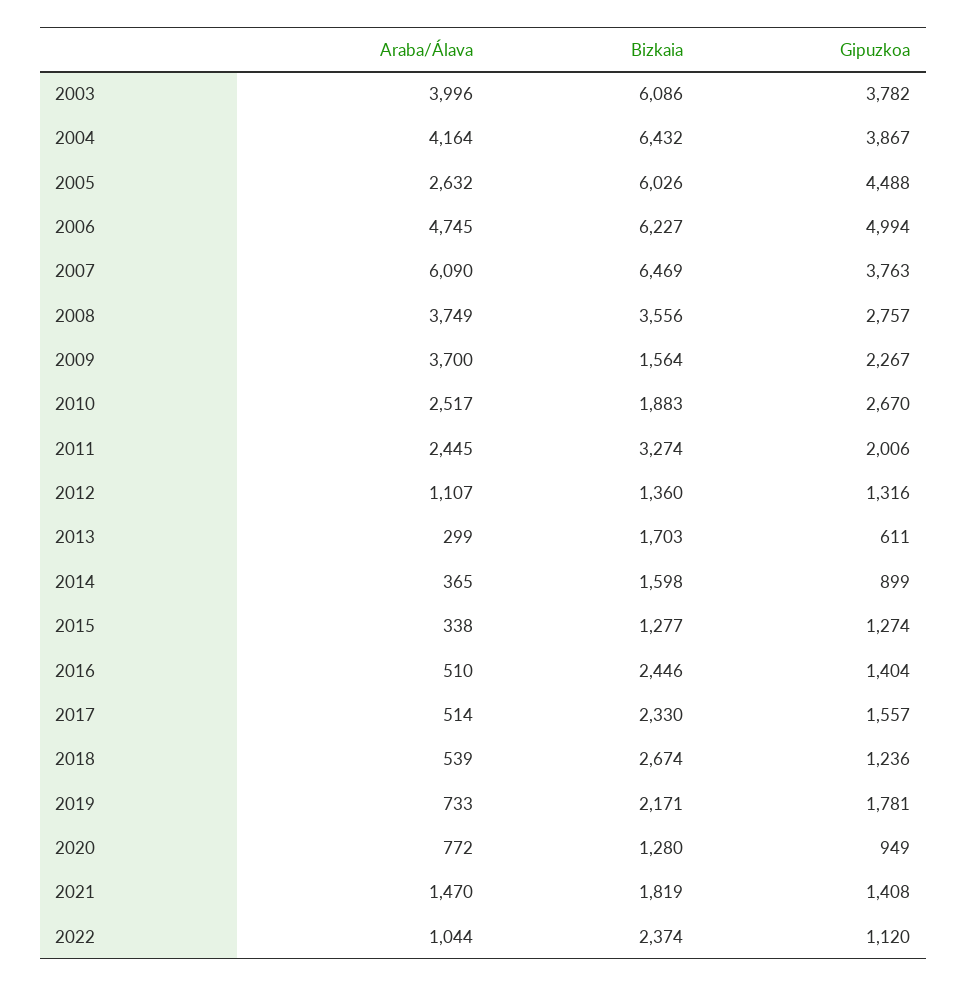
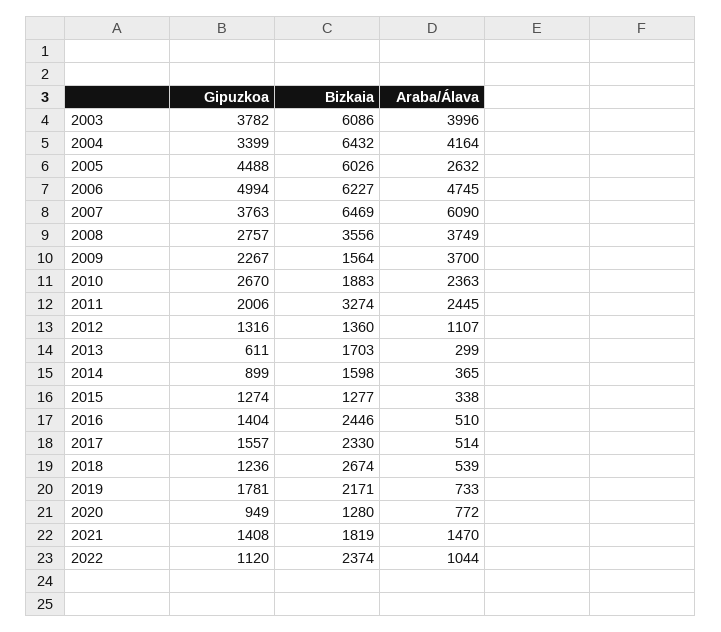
Gipuzkoa, 2004: 3867 -> 3399
Araba/Álava, 2010: 2517 -> 2363

